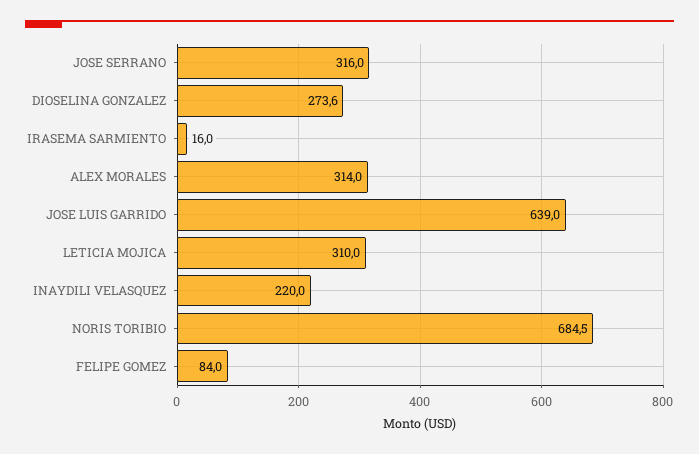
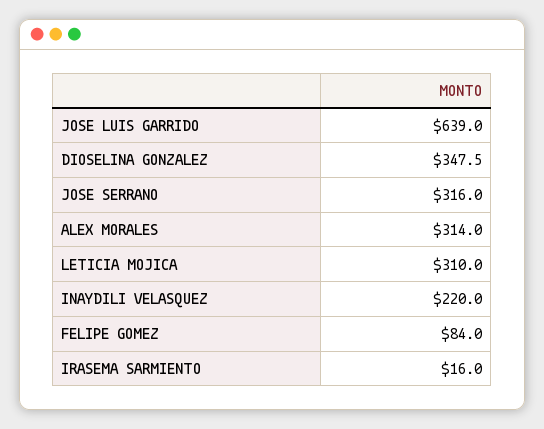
DIOSELINA GONZALEZ: 273.6 -> 347.5
NORIS TORIBIO: 684.5 -> none

